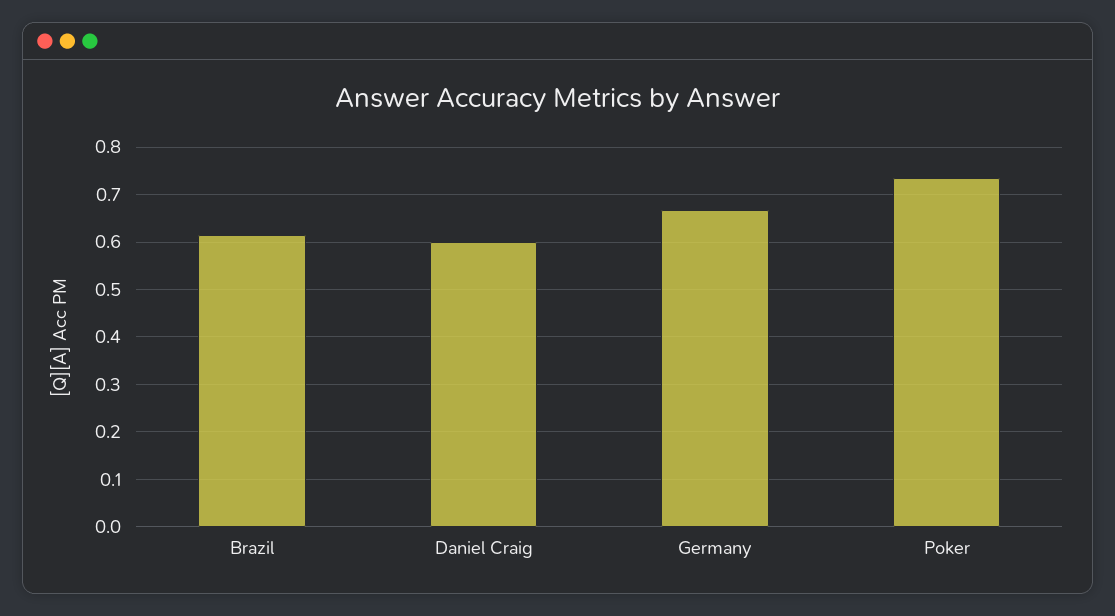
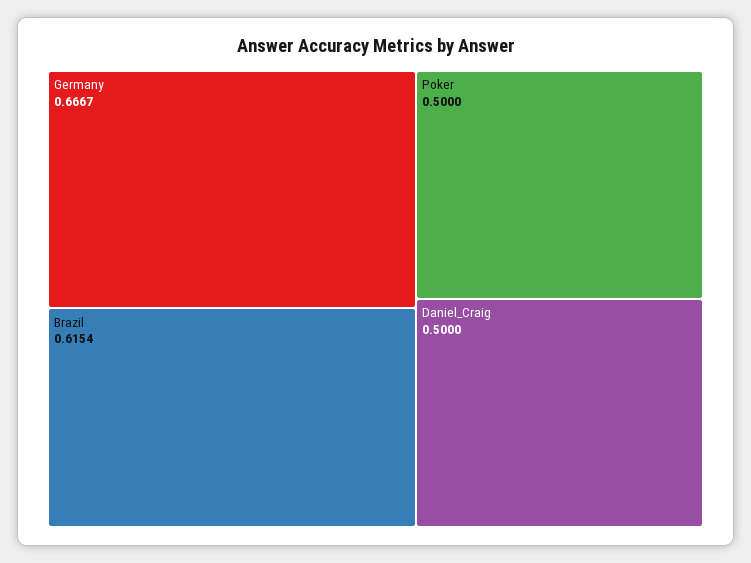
Daniel Craig: 0.6 -> 0.5
Poker: 0.74 -> 0.5

